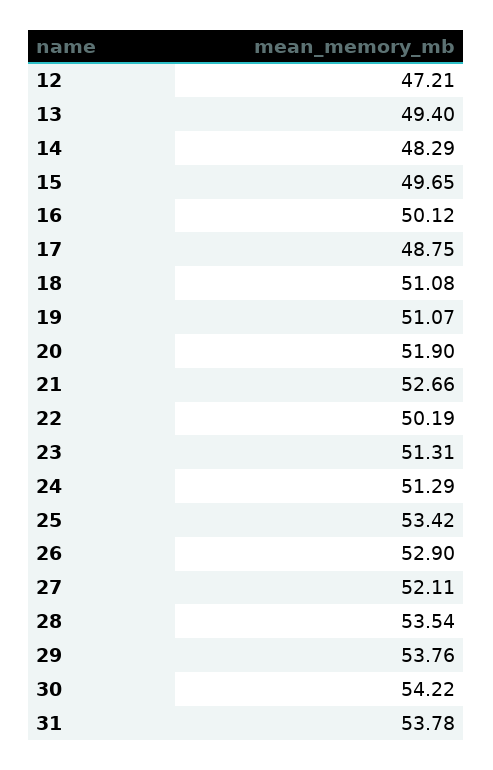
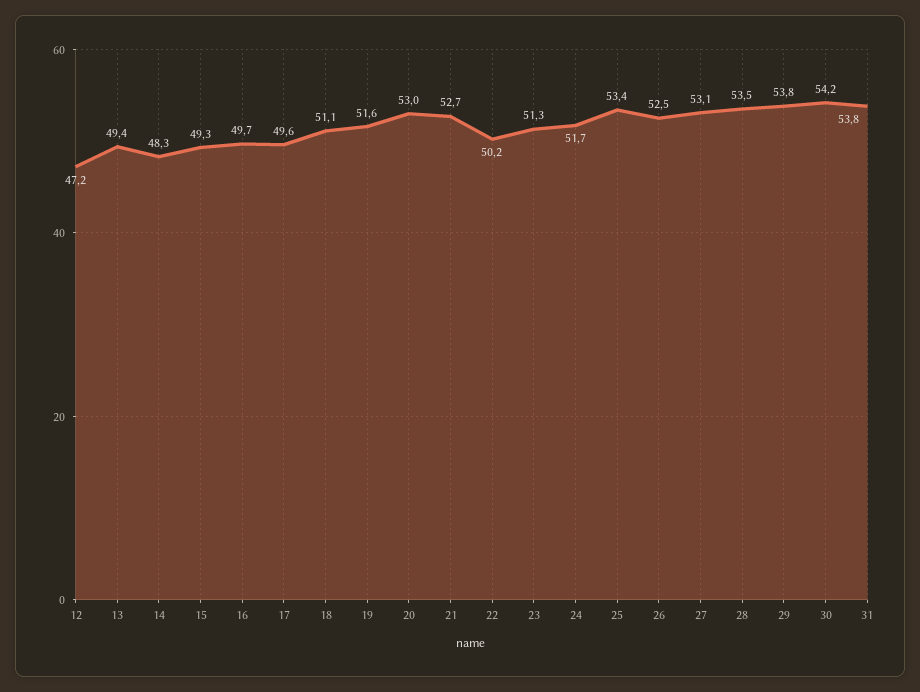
15: 49.65 -> 49.3
16: 50.12 -> 49.7
17: 48.75 -> 49.6
19: 51.07 -> 51.6
20: 51.9 -> 53
24: 51.29 -> 51.7
26: 52.9 -> 52.5
27: 52.11 -> 53.1

